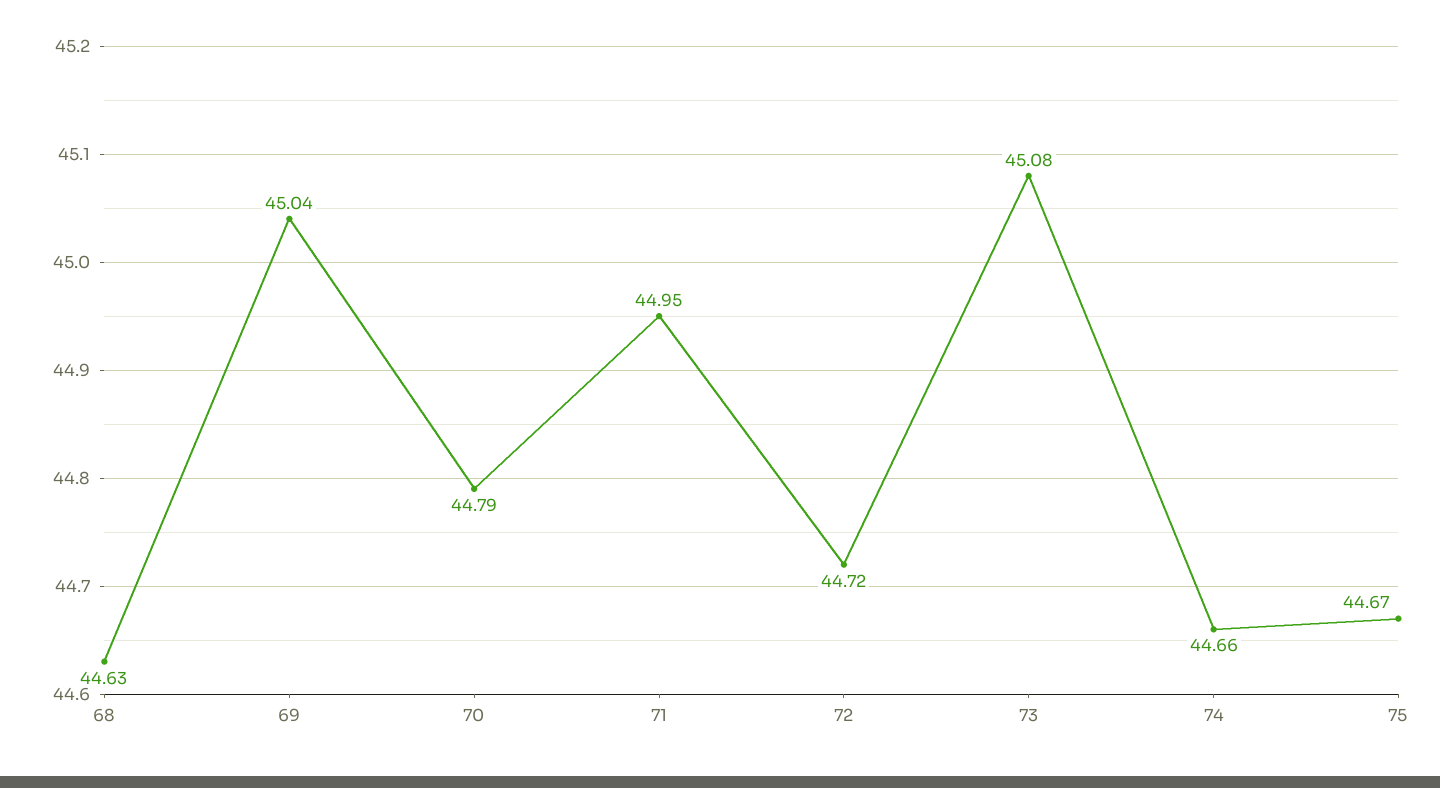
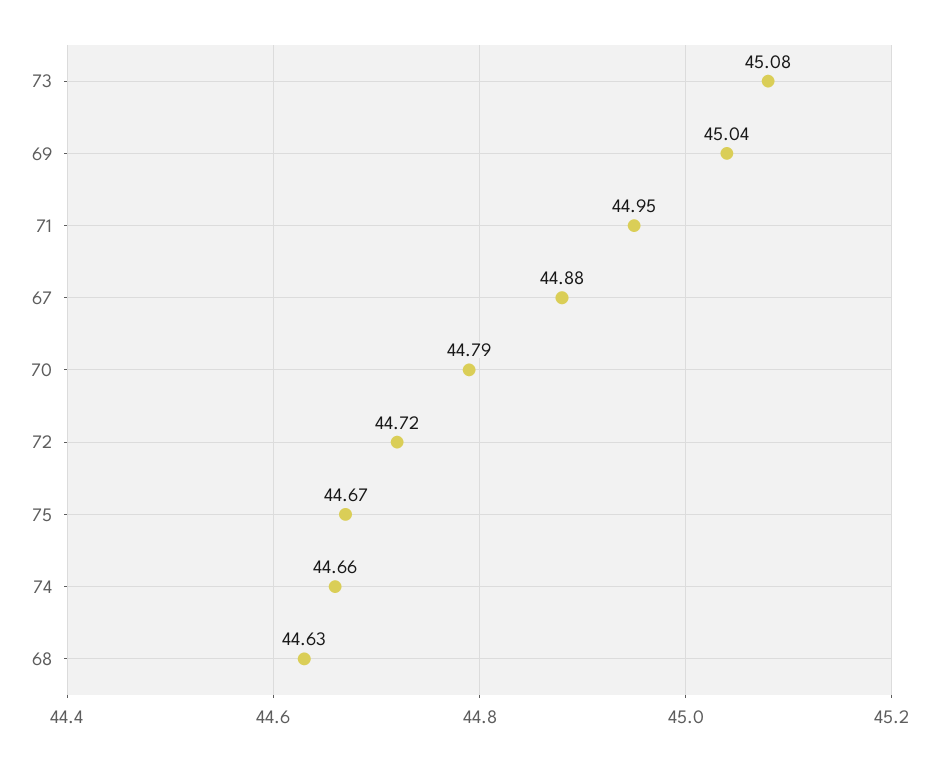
67: none -> 44.88

